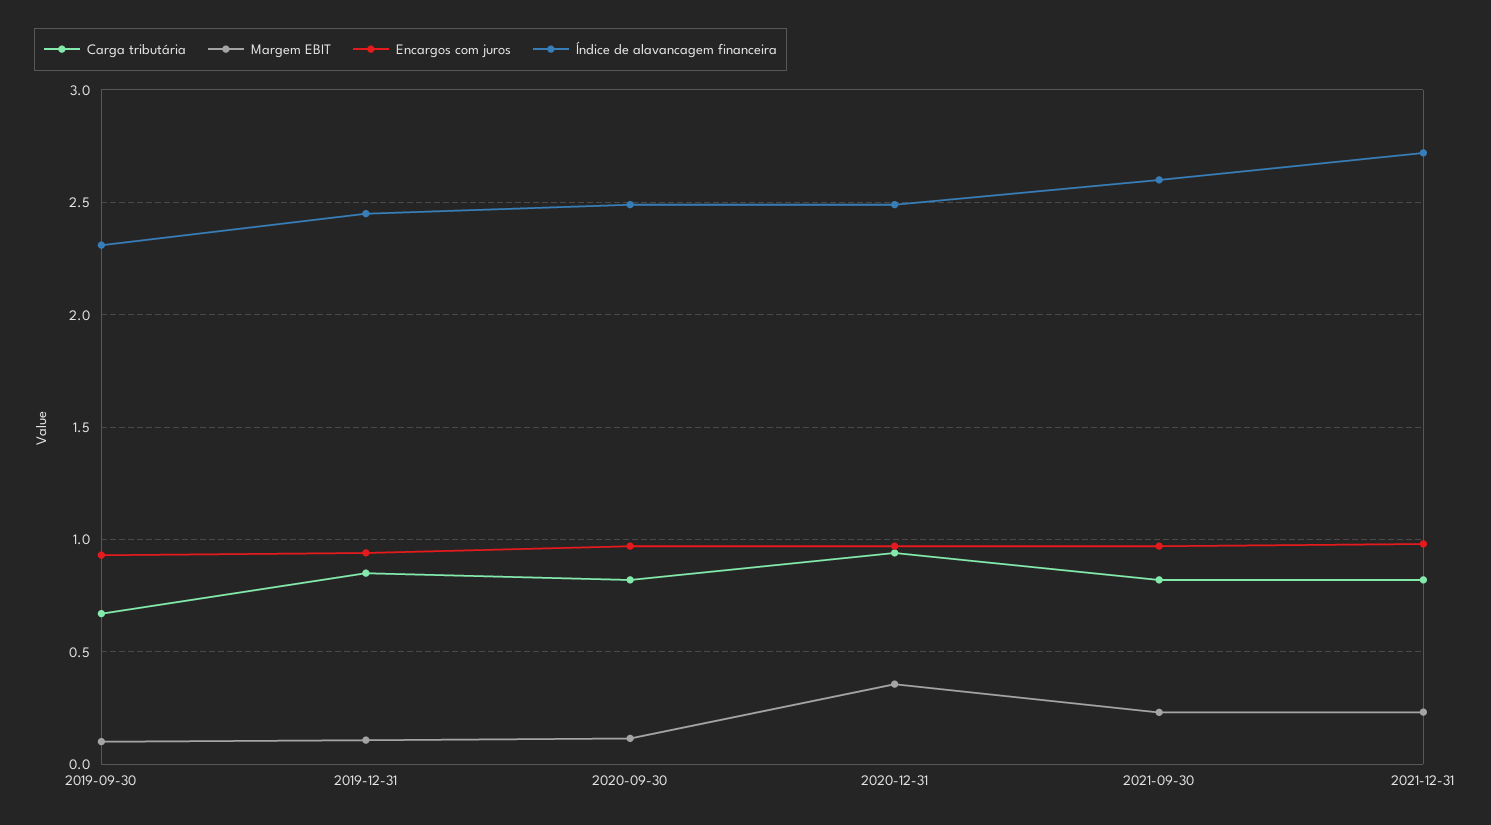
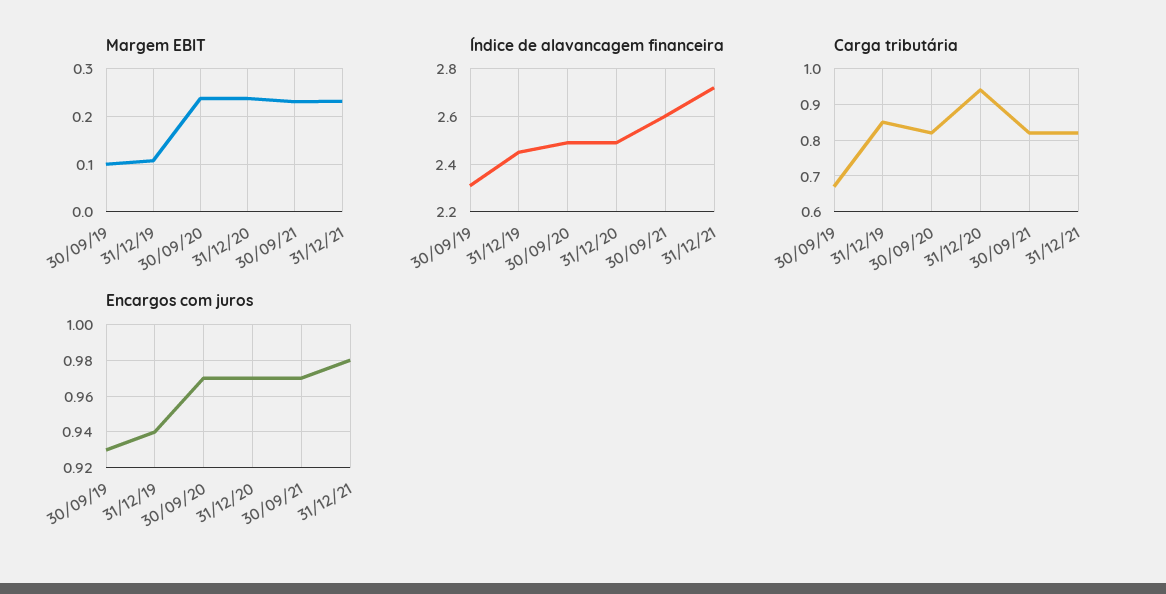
Margem EBIT, 2020-09-30: 0.1 -> 0.24
Margem EBIT, 2020-12-31: 0.35 -> 0.24

